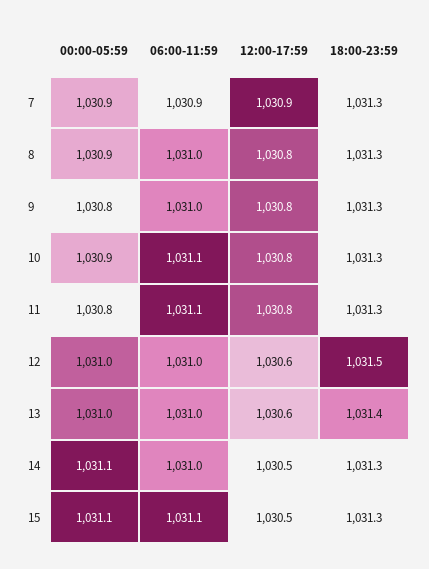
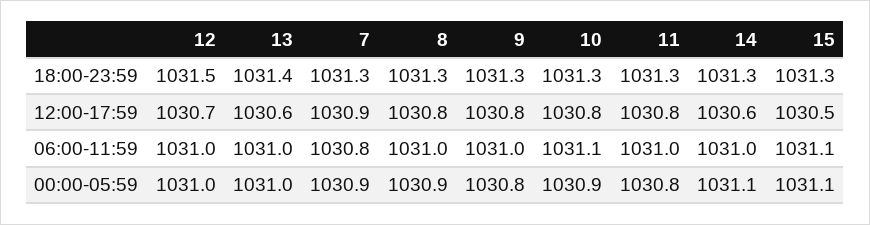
06:00-11:59, 7: 1030.9 -> 1030.8
06:00-11:59, 11: 1031.1 -> 1031
12:00-17:59, 12: 1030.6 -> 1030.7
12:00-17:59, 14: 1030.5 -> 1030.6

